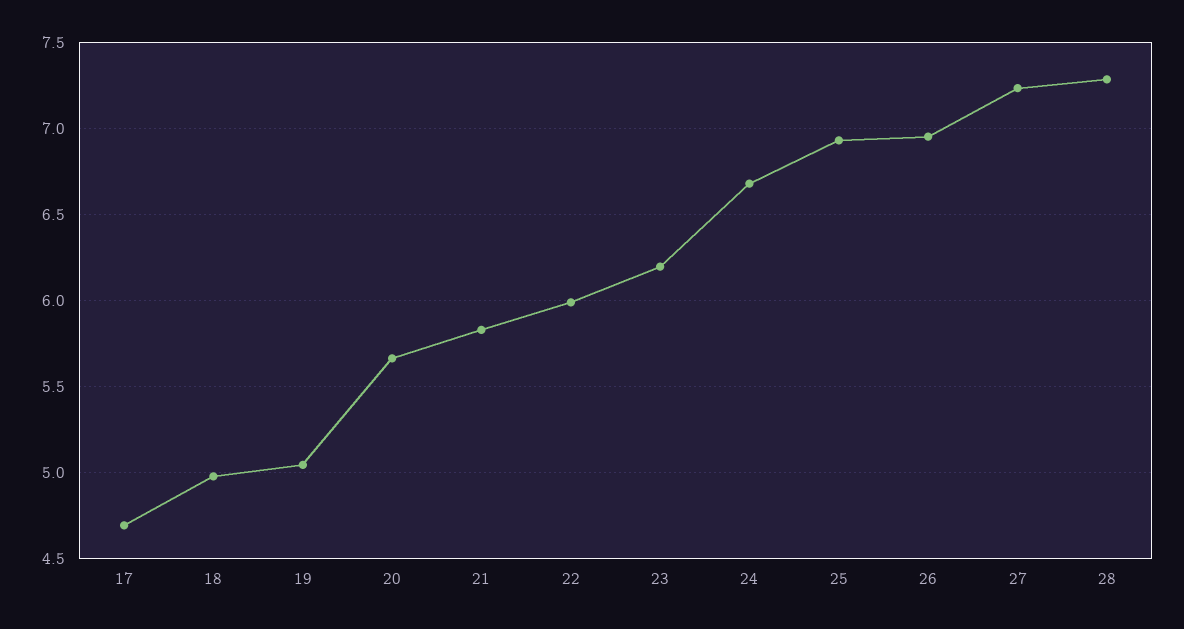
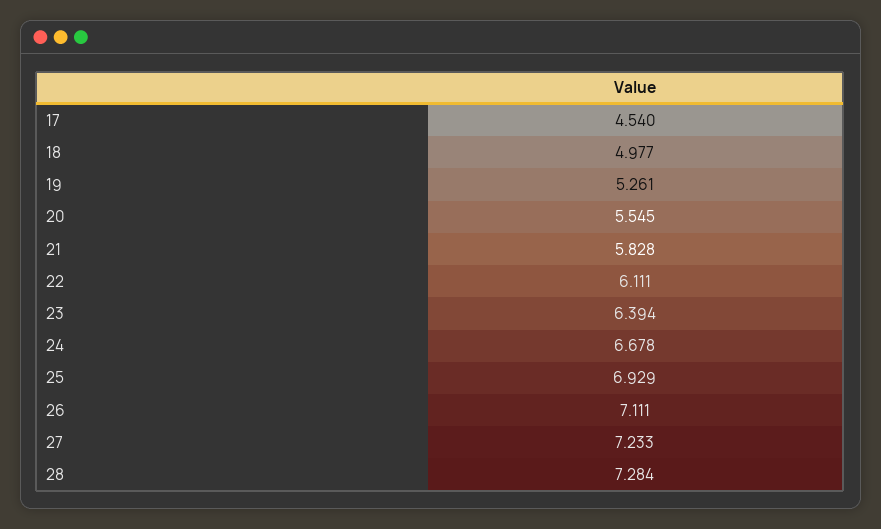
17: 4.7 -> 4.54
19: 5.05 -> 5.261
20: 5.65 -> 5.545
22: 6 -> 6.111
23: 6.2 -> 6.394
26: 6.95 -> 7.111

